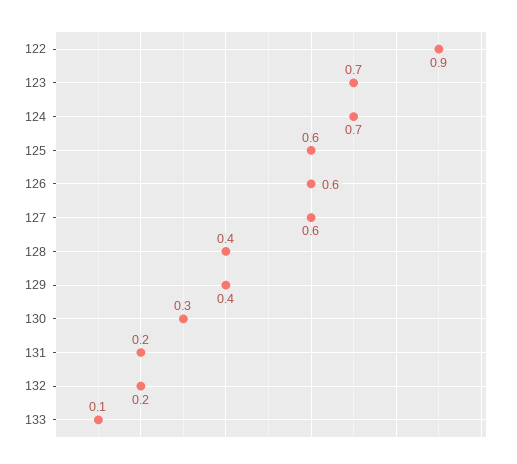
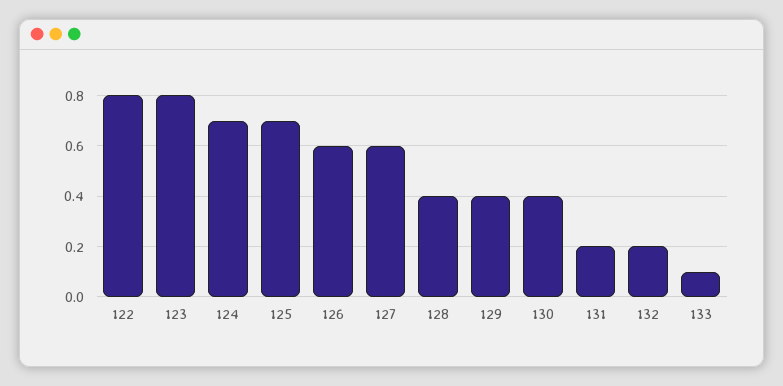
122: 0.9 -> 0.8
123: 0.7 -> 0.8
125: 0.6 -> 0.7
130: 0.3 -> 0.4

